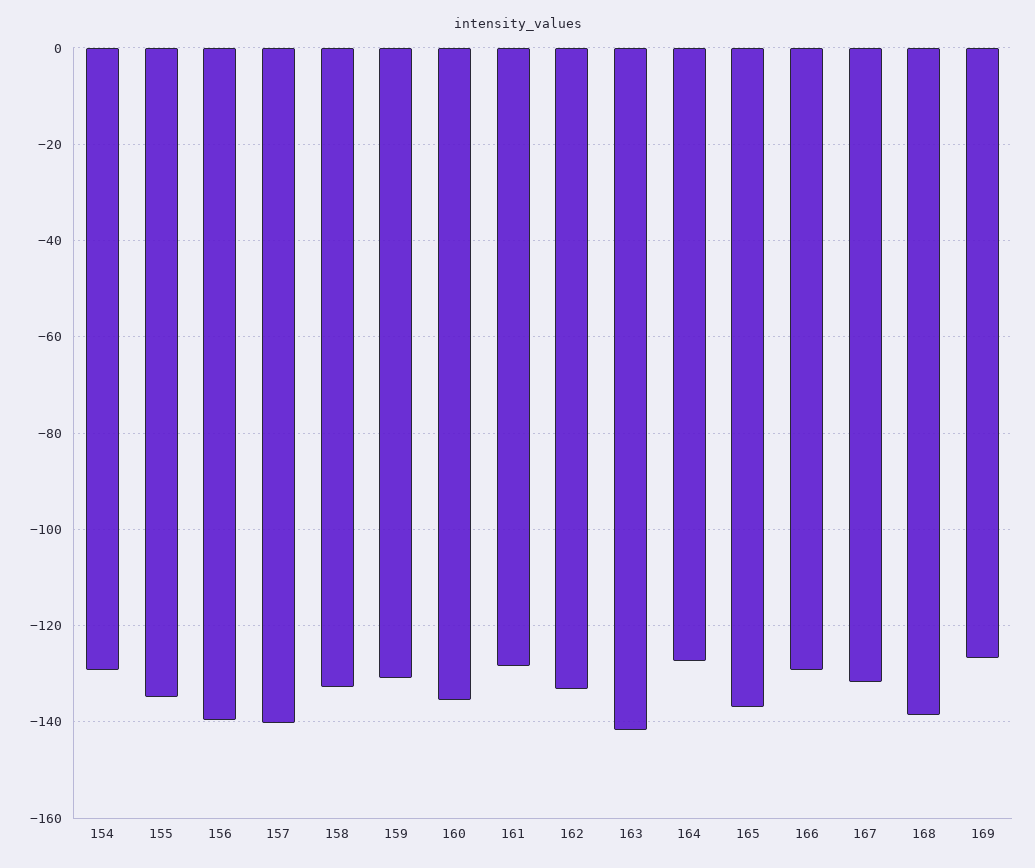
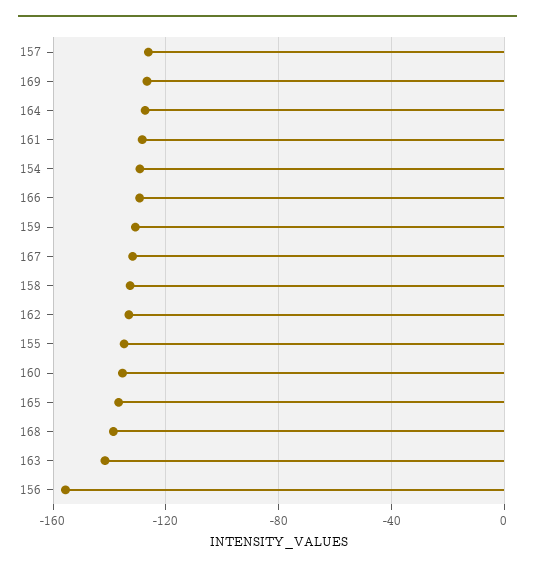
156: -140 -> -155
157: -140 -> -125

